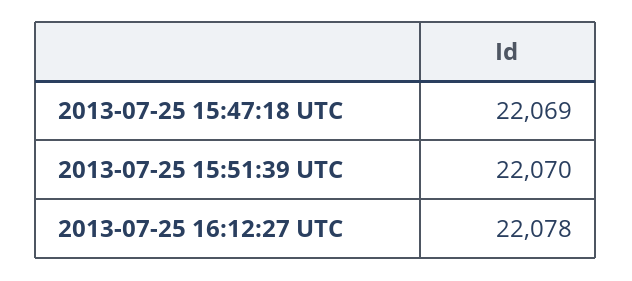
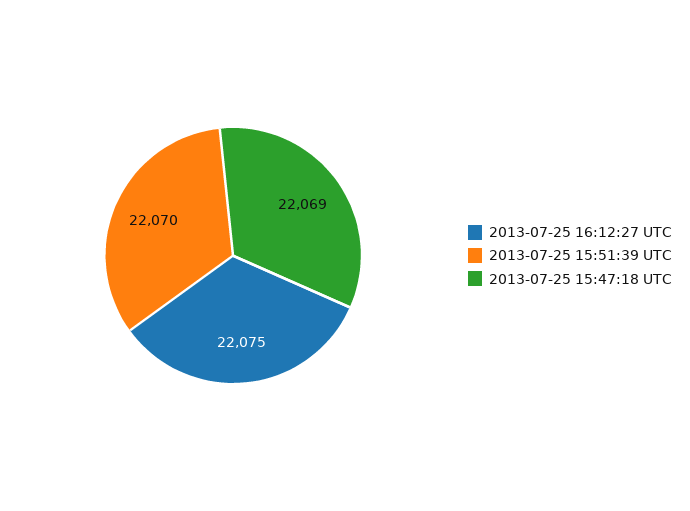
2013-07-25 16:12:27 UTC: 22078 -> 22075

